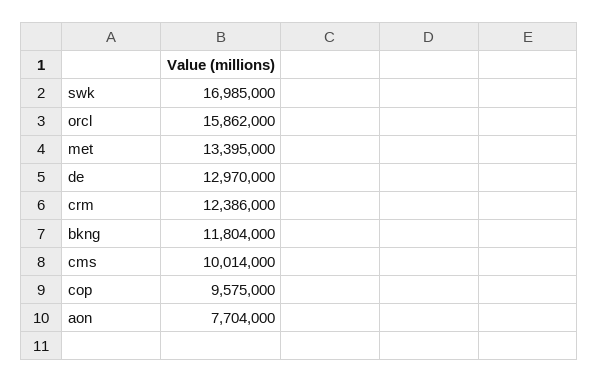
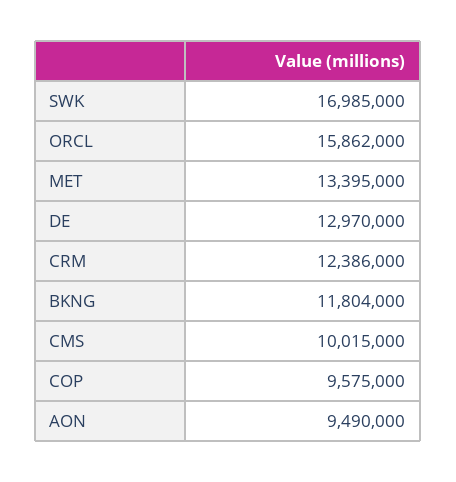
cms: 10014000 -> 10015000
aon: 7704000 -> 9490000

